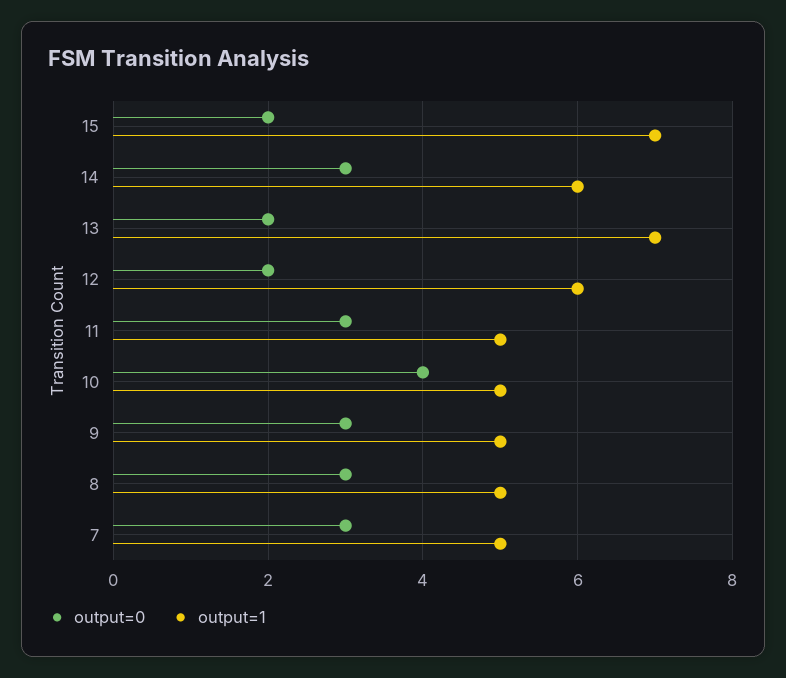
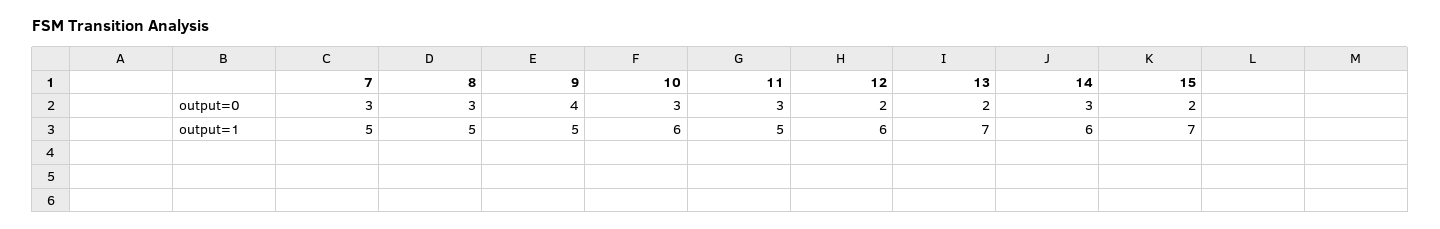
output=0, 10: 4 -> 3
output=1, 10: 5 -> 6
output=0, 9: 3 -> 4

